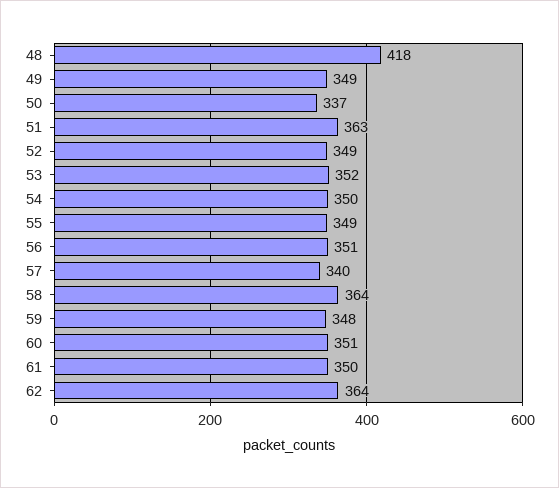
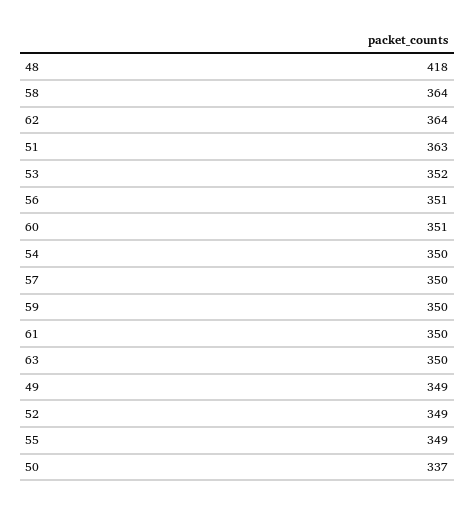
57: 340 -> 350
59: 348 -> 350
63: none -> 350

